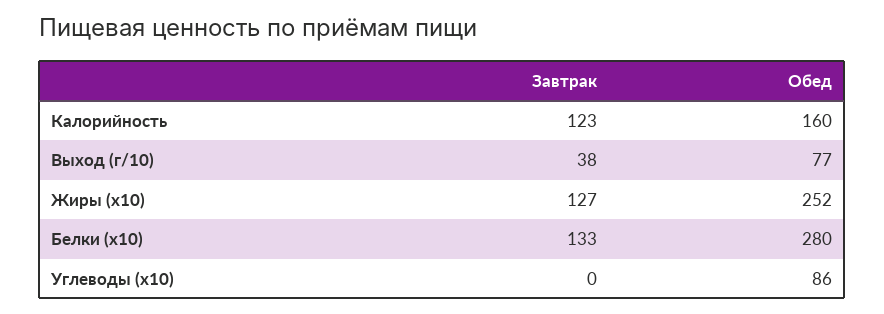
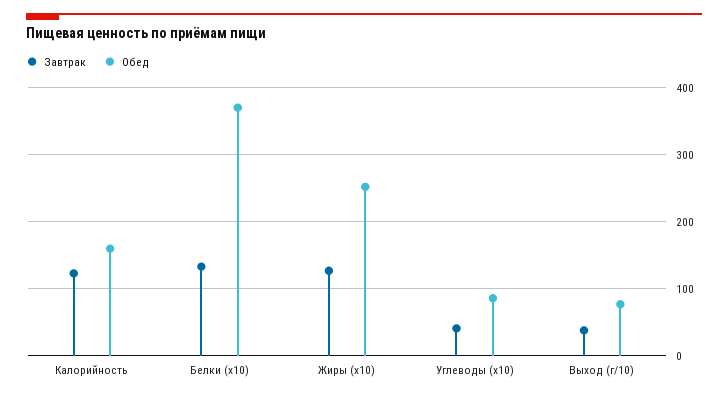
Обед, Белки (x10): 280 -> 370
Завтрак, Углеводы (x10): 0 -> 40

